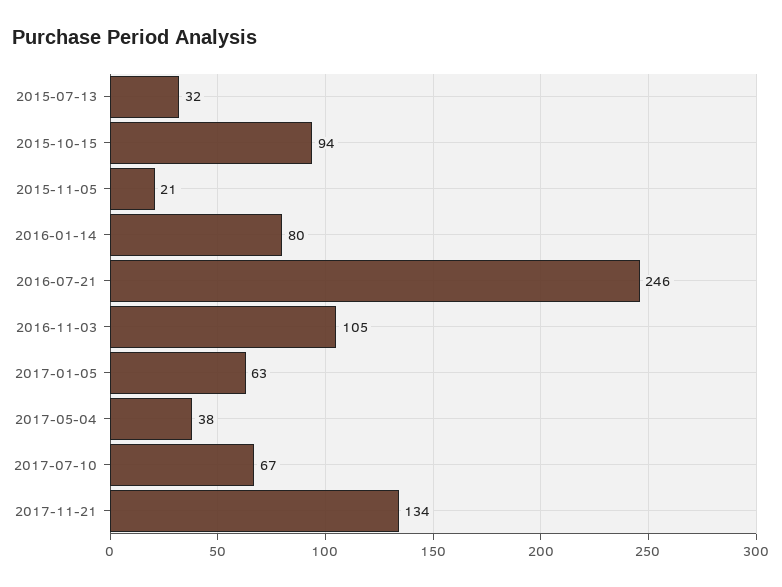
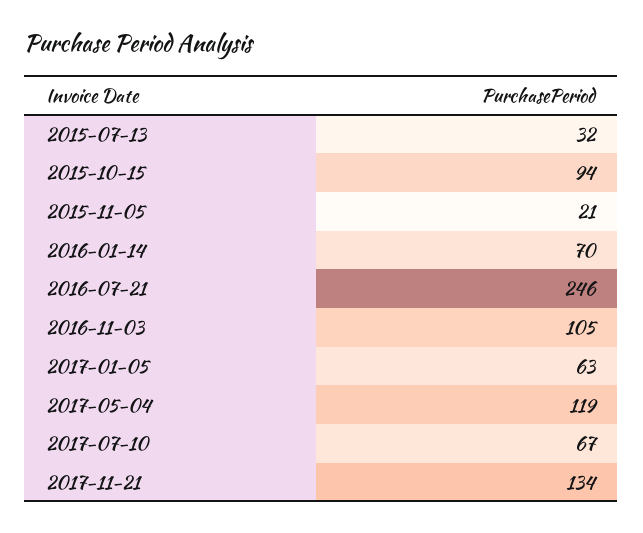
2016-01-14: 80 -> 70
2017-05-04: 38 -> 119

